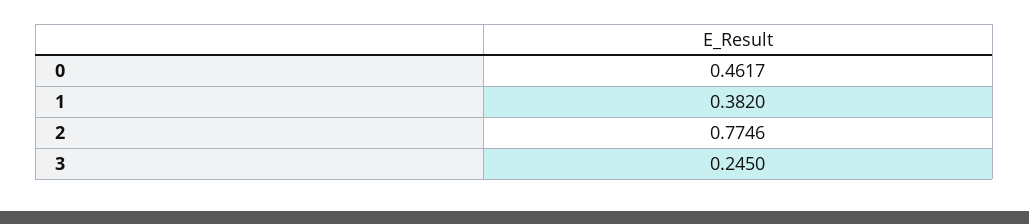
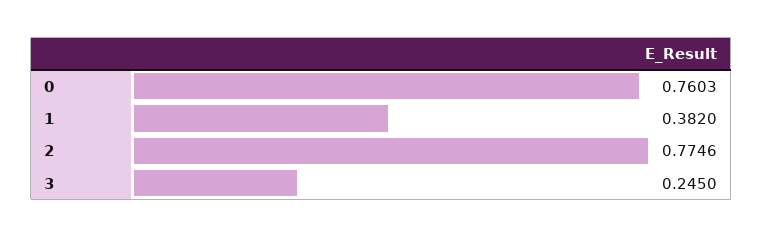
0: 0.4617 -> 0.7603

